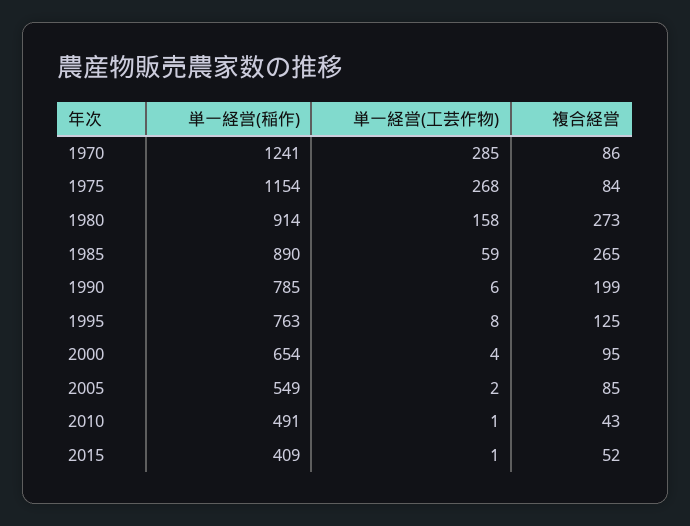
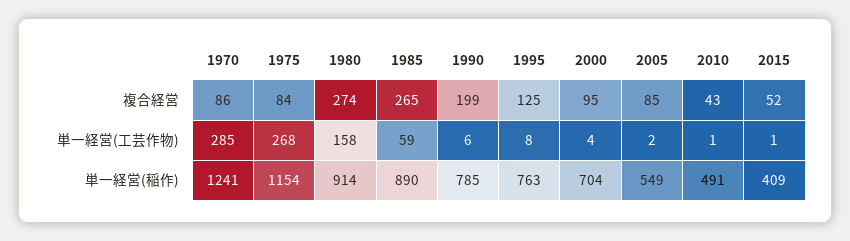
複合経営, 1980: 273 -> 274
単一経営(稲作), 2000: 654 -> 704

